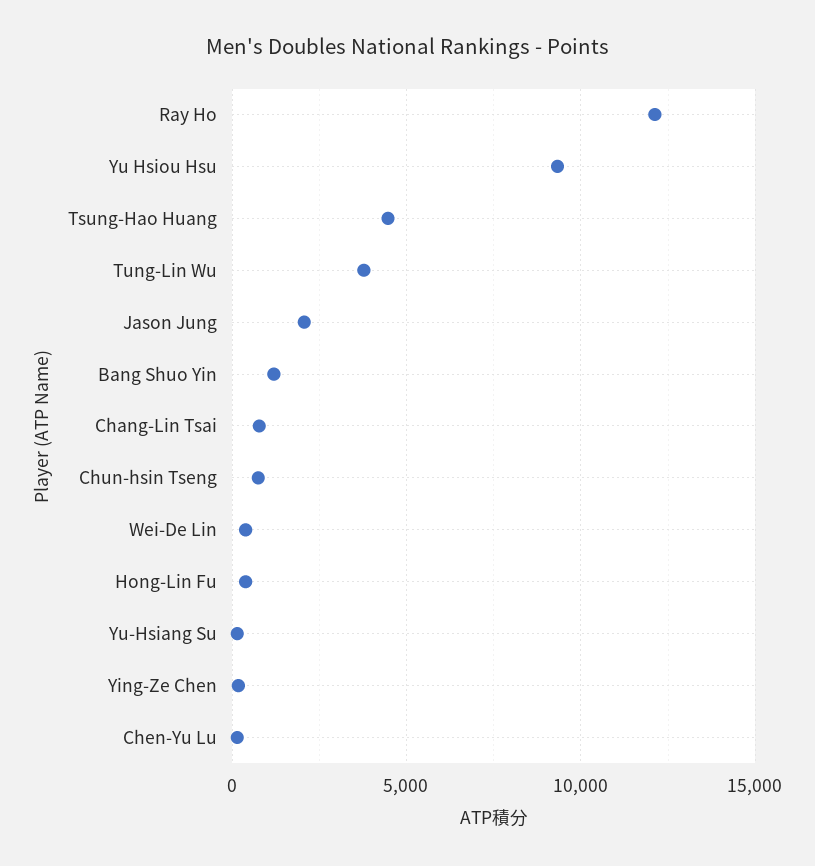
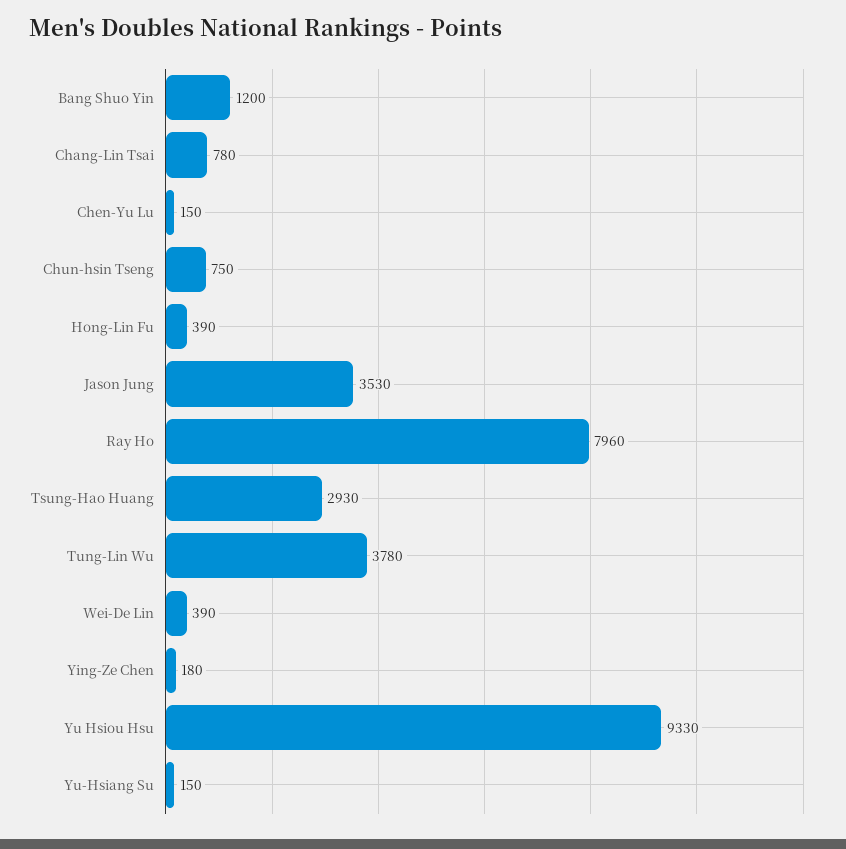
Ray Ho: 12000 -> 7960
Tsung-Hao Huang: 4500 -> 2930
Jason Jung: 2000 -> 3530

